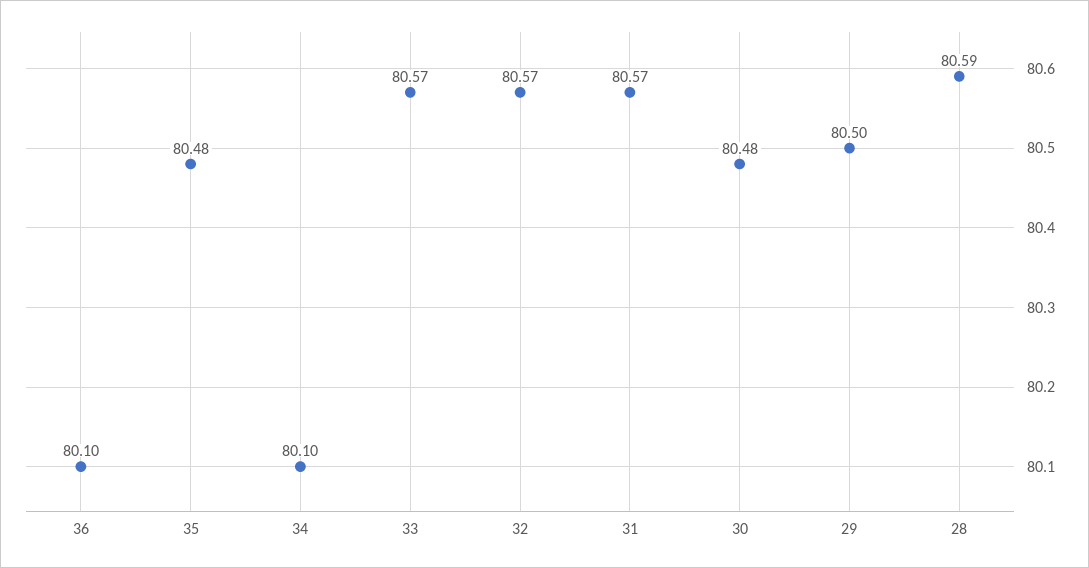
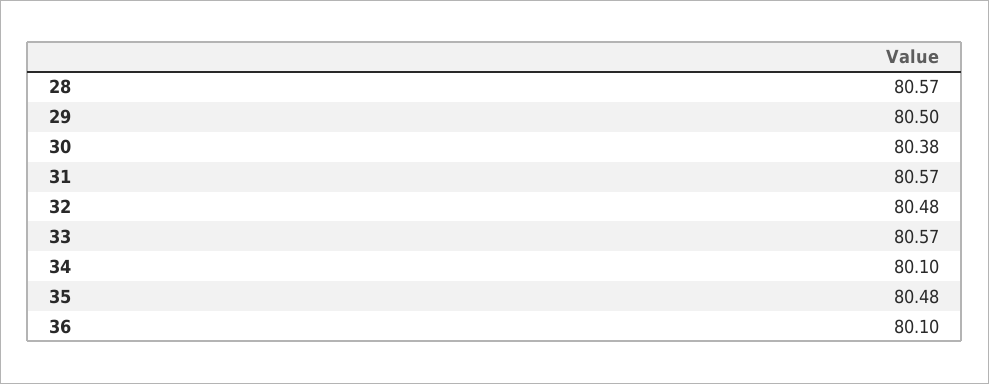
32: 80.57 -> 80.48
30: 80.48 -> 80.38
28: 80.59 -> 80.57

